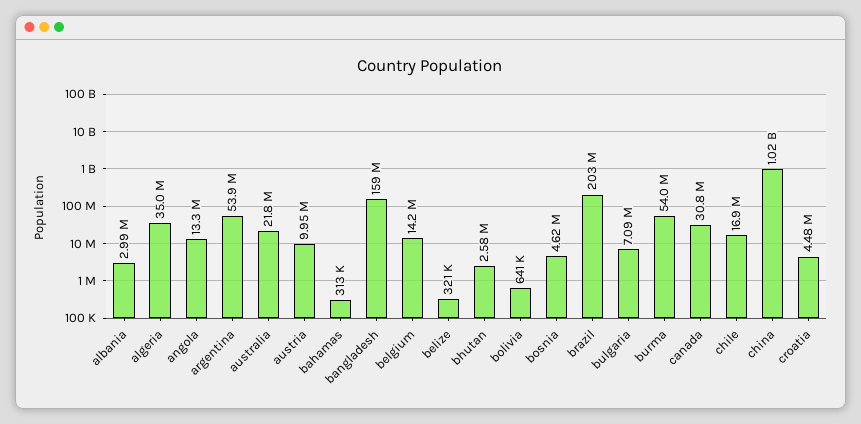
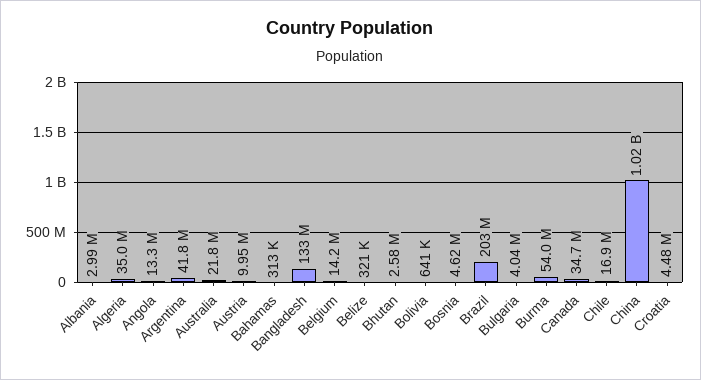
argentina: 53900000 -> 41800000
bangladesh: 159000000 -> 133000000
bulgaria: 7090000 -> 4040000
canada: 30800000 -> 34700000

